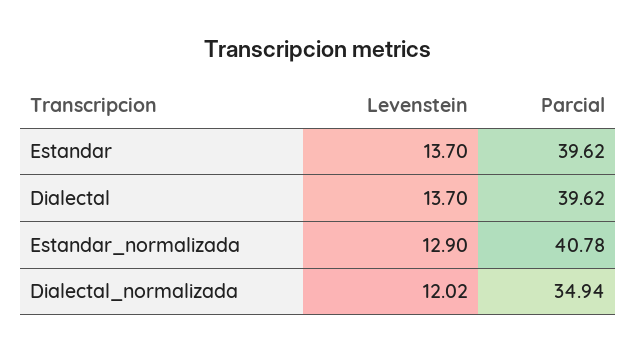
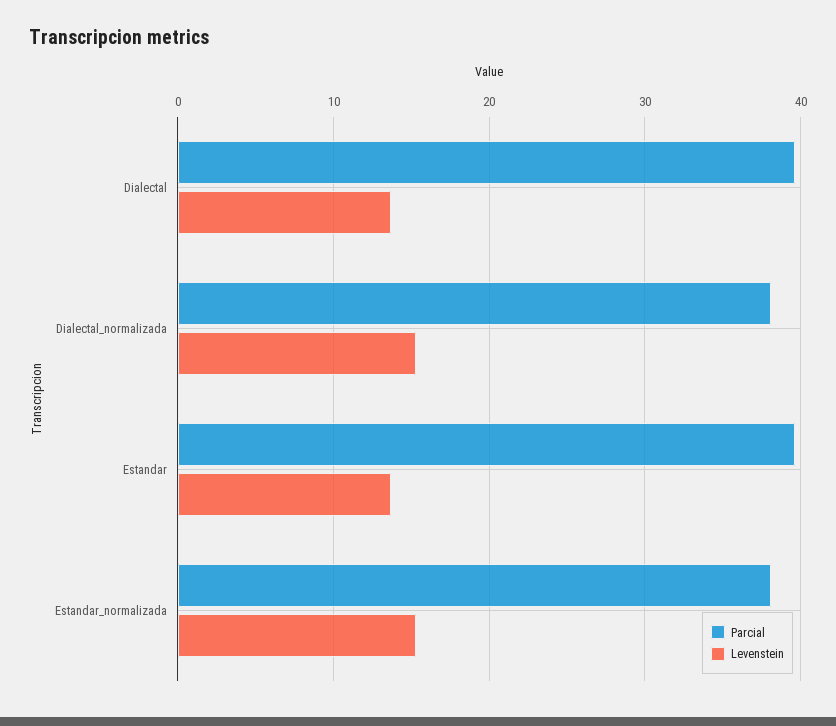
Levenstein, Estandar_normalizada: 12.9 -> 15
Parcial, Estandar_normalizada: 40.78 -> 38
Levenstein, Dialectal_normalizada: 12.02 -> 15
Parcial, Dialectal_normalizada: 34.94 -> 38

